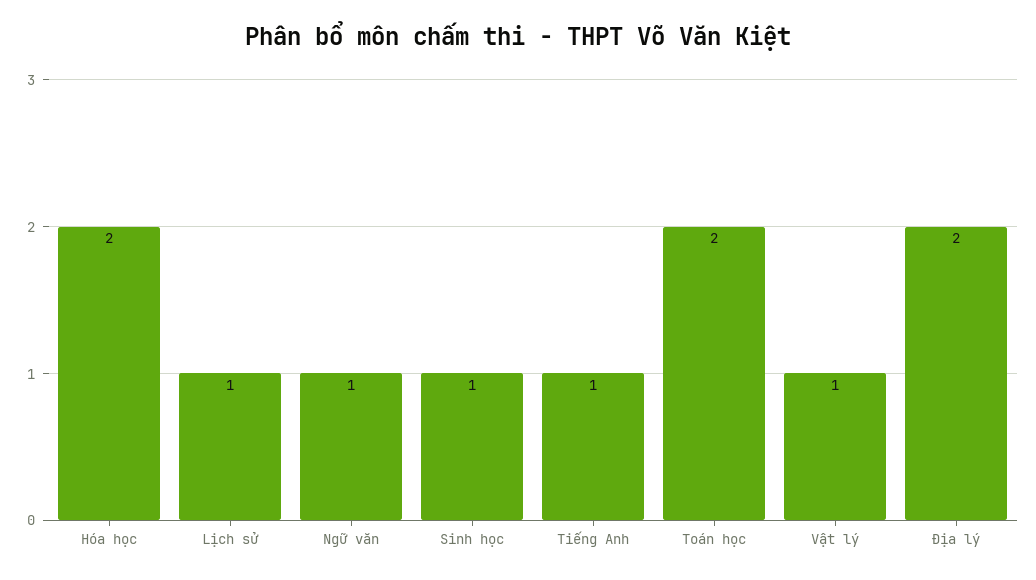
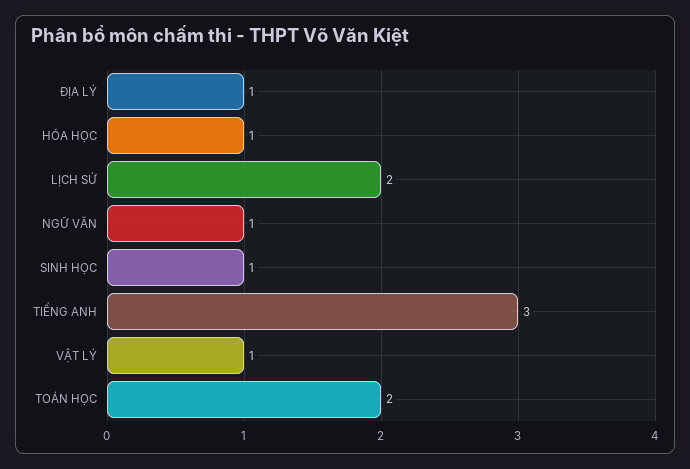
Hóa học: 2 -> 1
Lịch sử: 1 -> 2
Tiếng Anh: 1 -> 3
Địa lý: 2 -> 1

